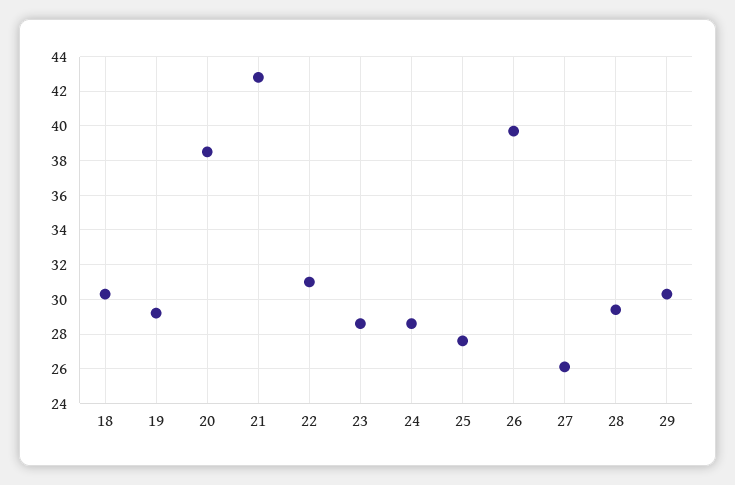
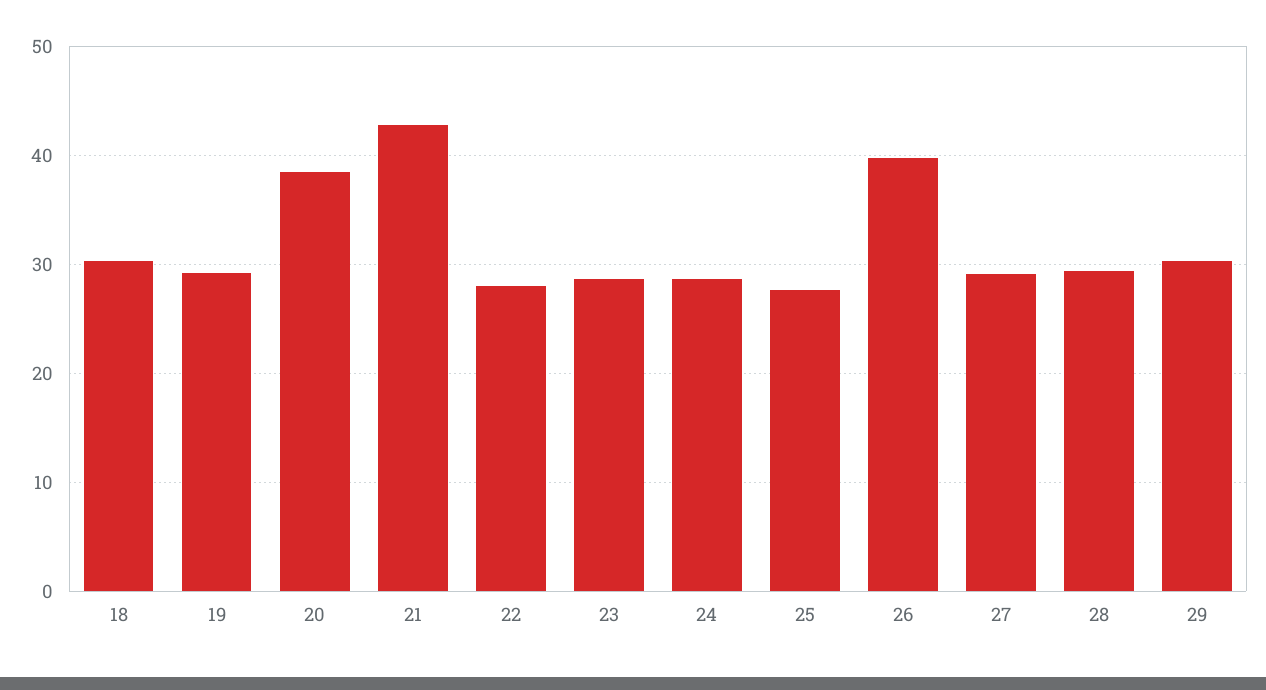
22: 31 -> 28
27: 26 -> 29

